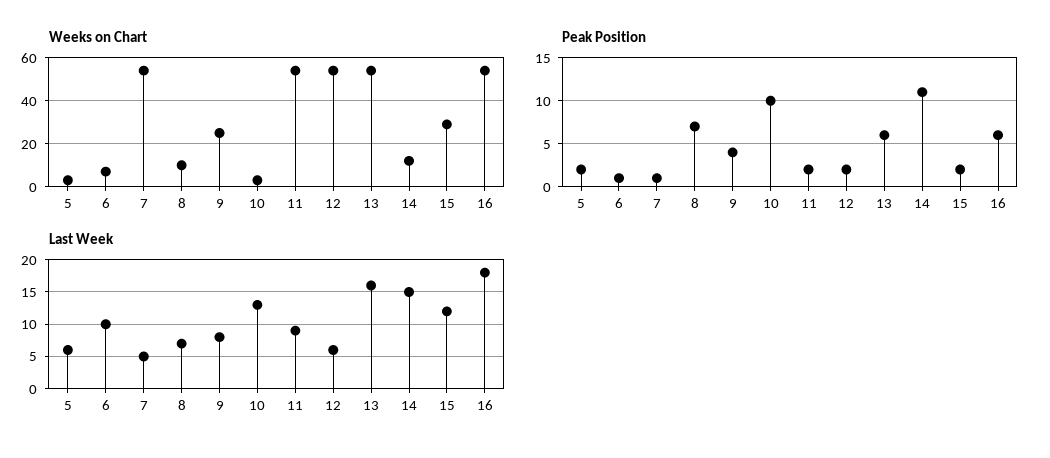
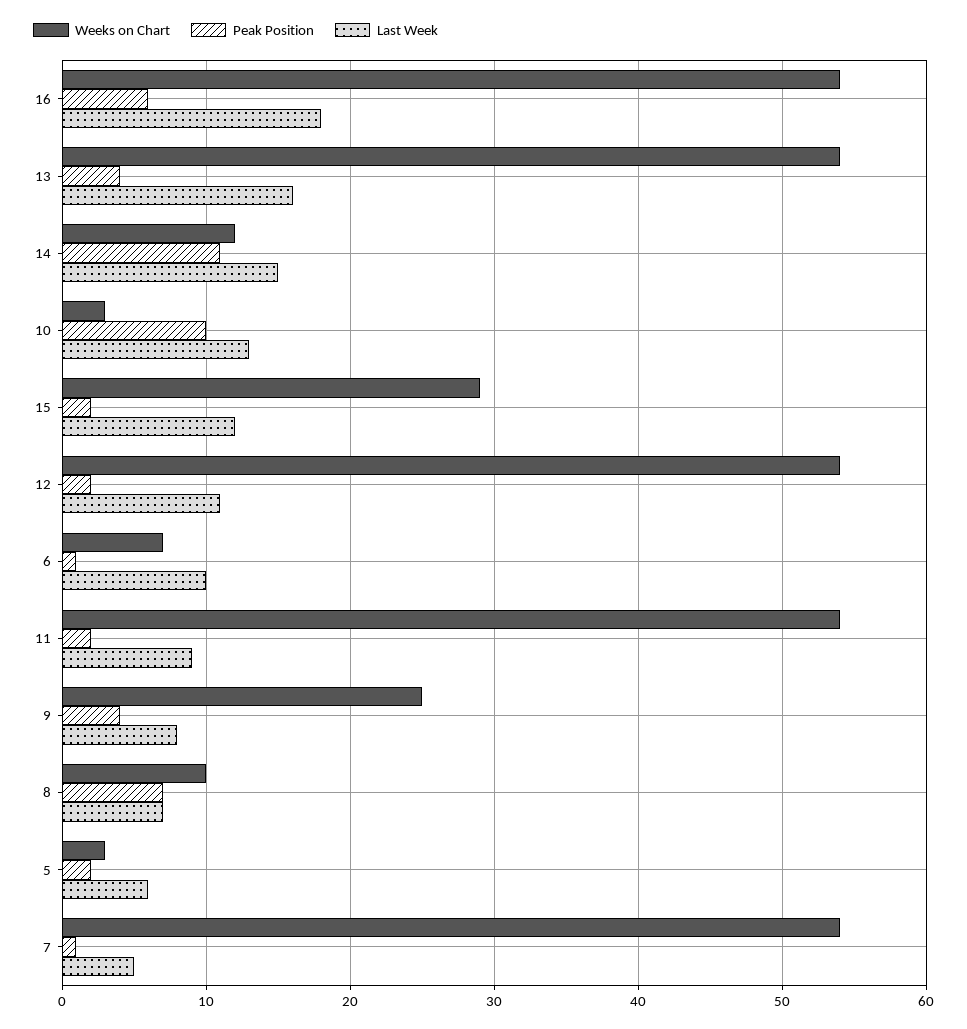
Peak Position, 13: 6 -> 4
Last Week, 12: 6 -> 11

